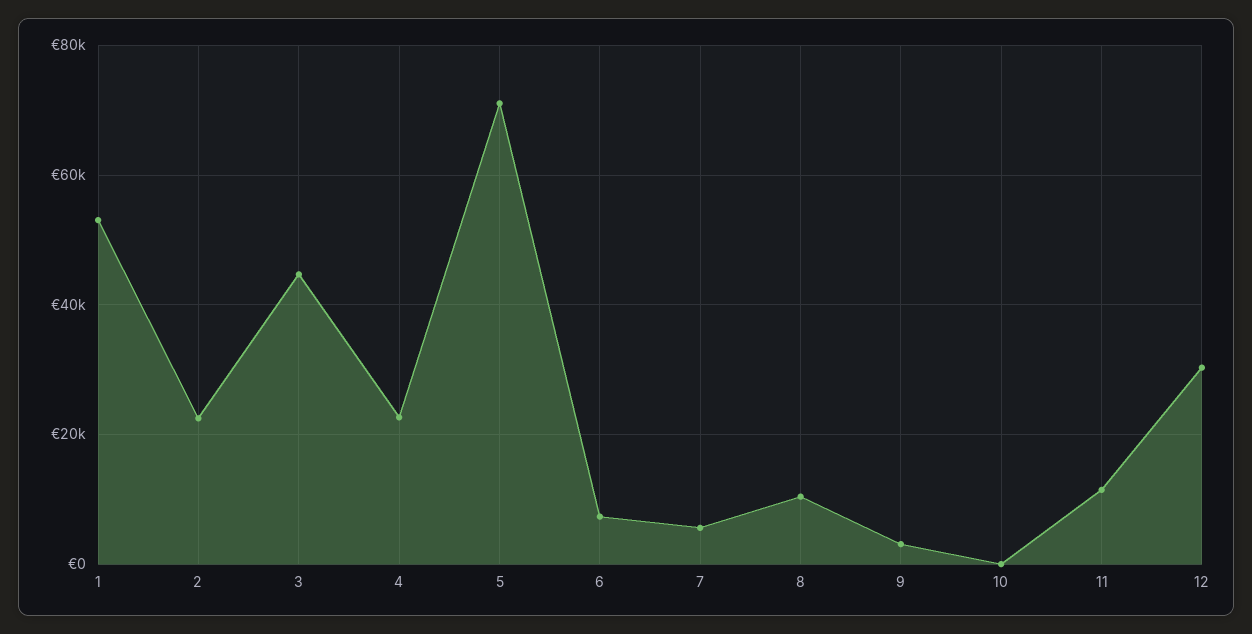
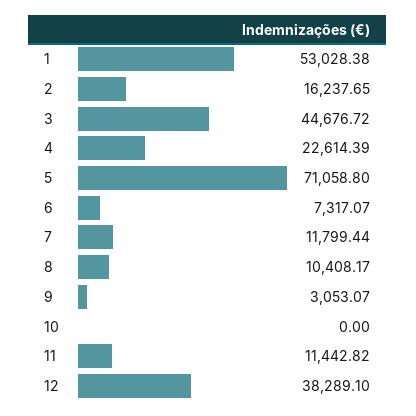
2: 22000 -> 16237.65
7: 6000 -> 11799.44
12: 30000 -> 38289.1

